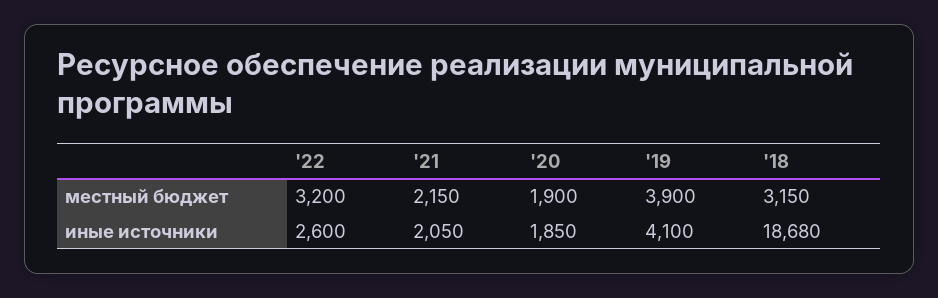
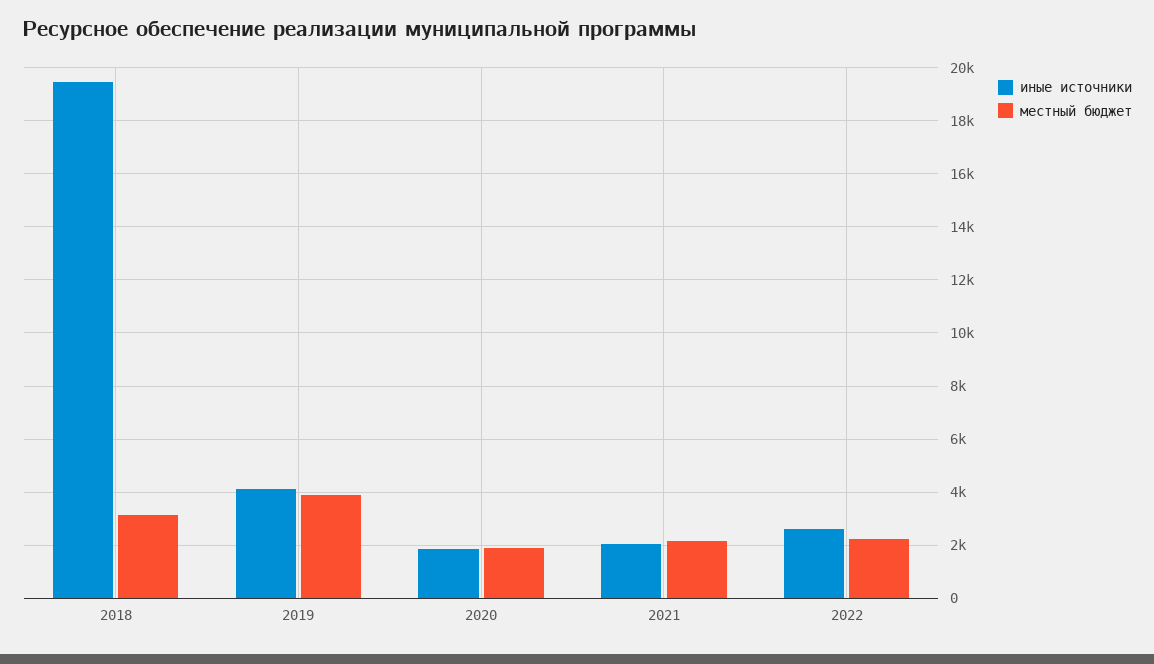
местный бюджет, '22: 3200 -> 2250
иные источники, '18: 18680 -> 19500

